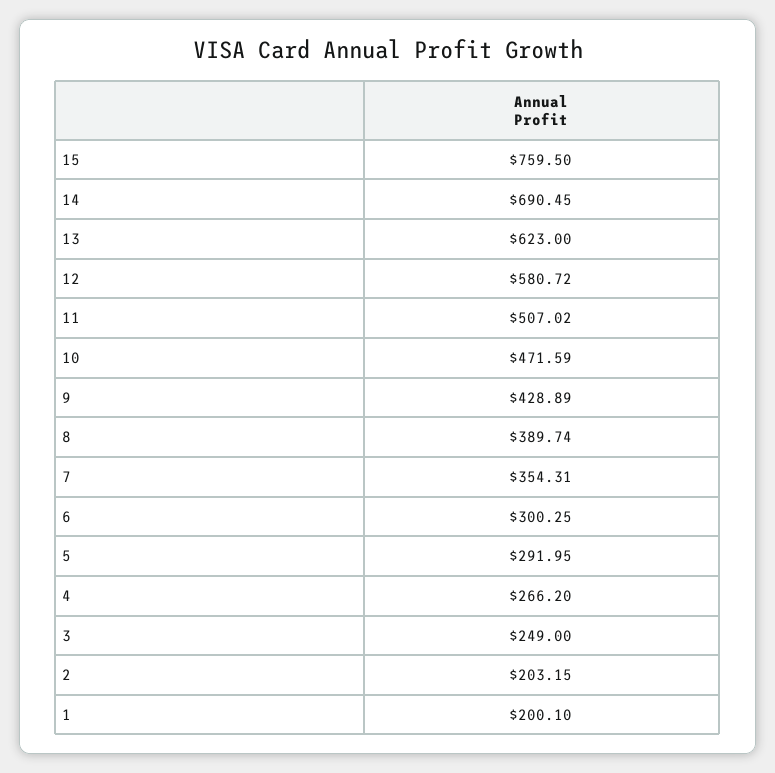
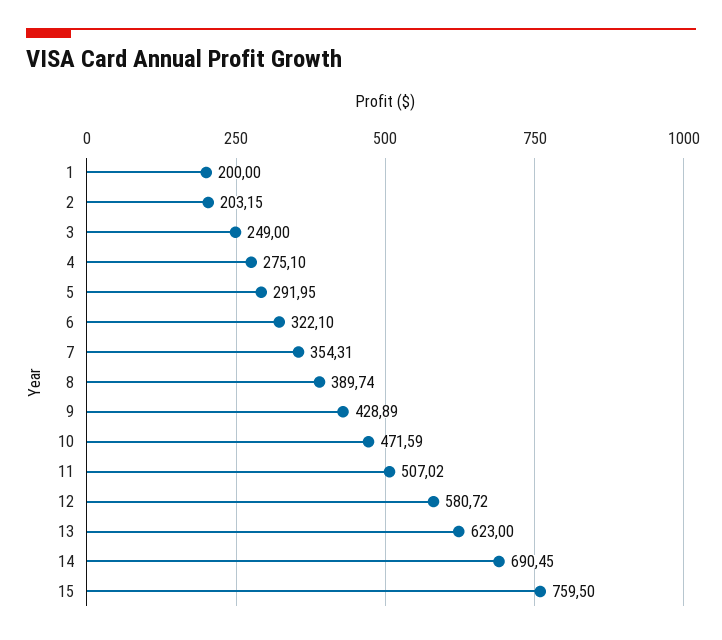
6: 300.25 -> 322.1
4: 266.2 -> 275.1
1: 200.1 -> 200

